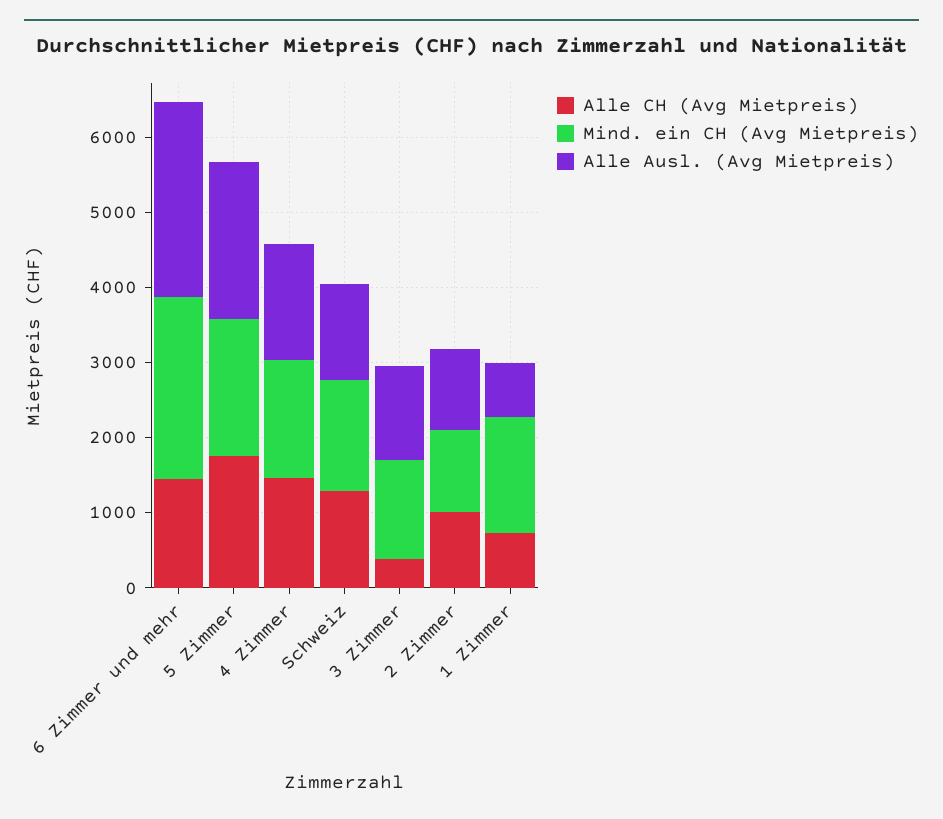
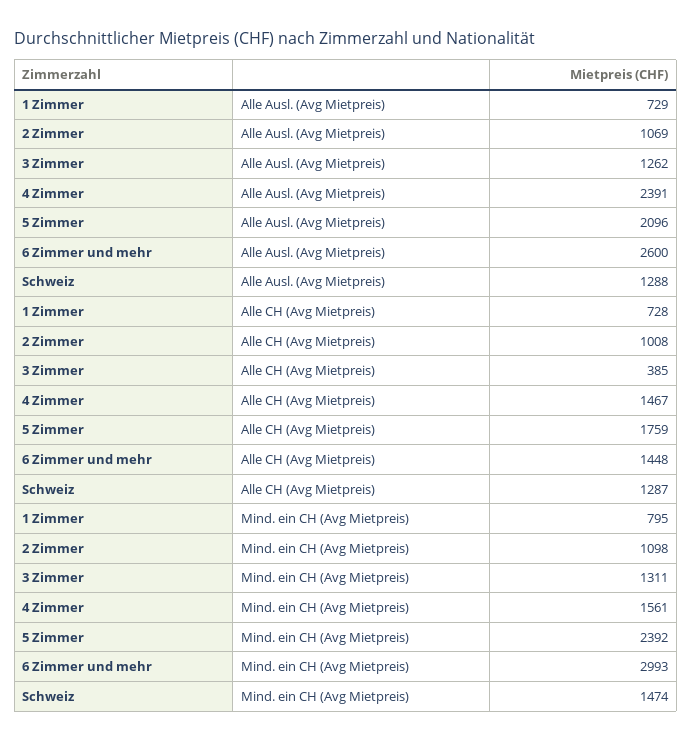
Mind. ein CH (Avg Mietpreis), 6 Zimmer und mehr: 2400 -> 2993
Mind. ein CH (Avg Mietpreis), 5 Zimmer: 1800 -> 2392
Alle Ausl. (Avg Mietpreis), 4 Zimmer: 1600 -> 2391
Mind. ein CH (Avg Mietpreis), 1 Zimmer: 1600 -> 795

